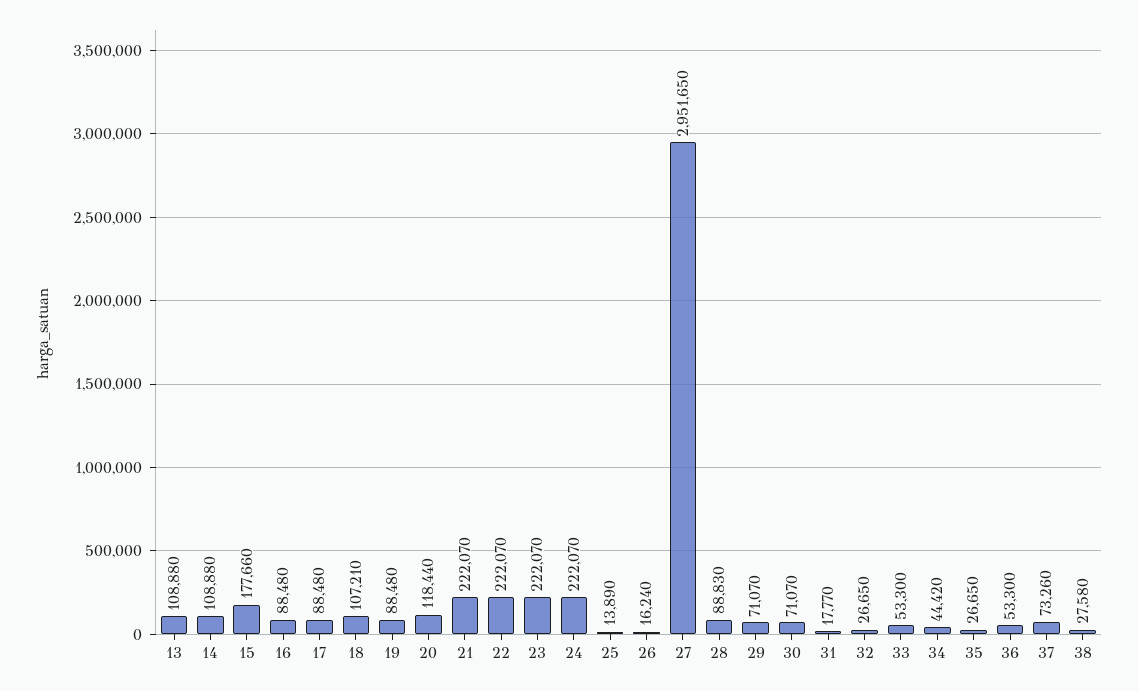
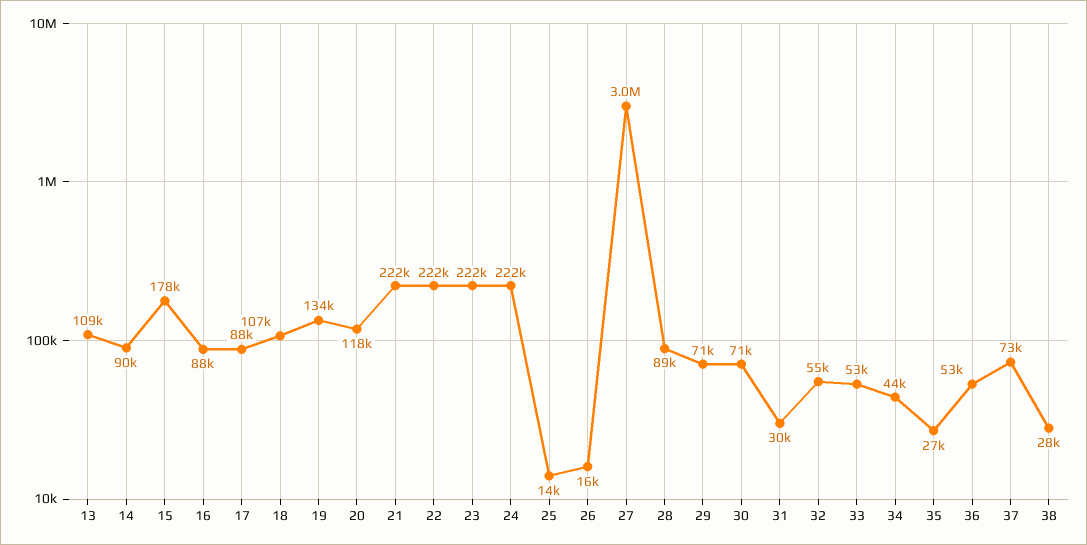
14: 108880 -> 90000
19: 88480 -> 134000
31: 17770 -> 30000
32: 26650 -> 55000

